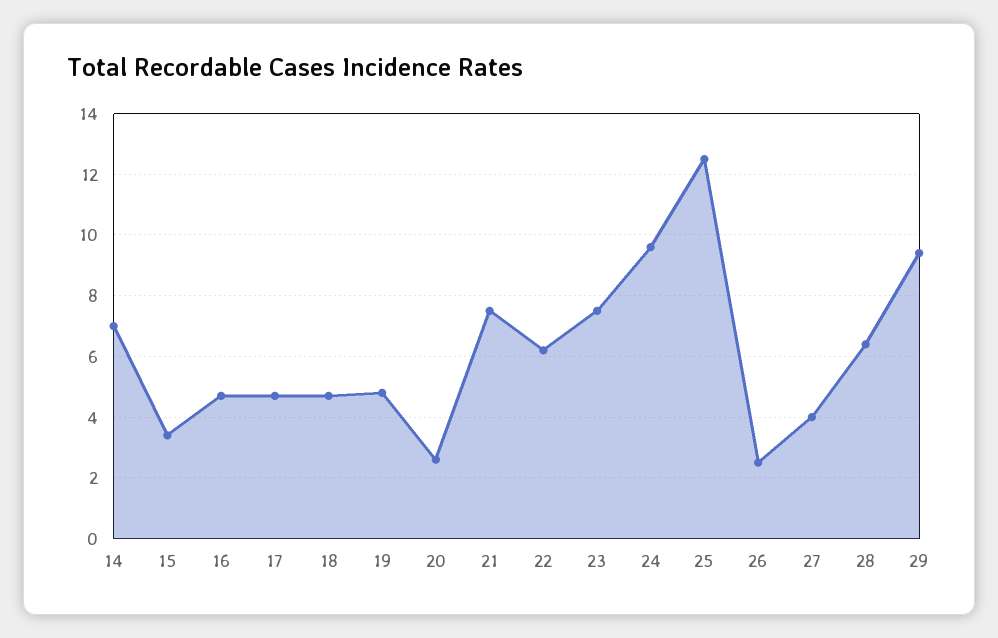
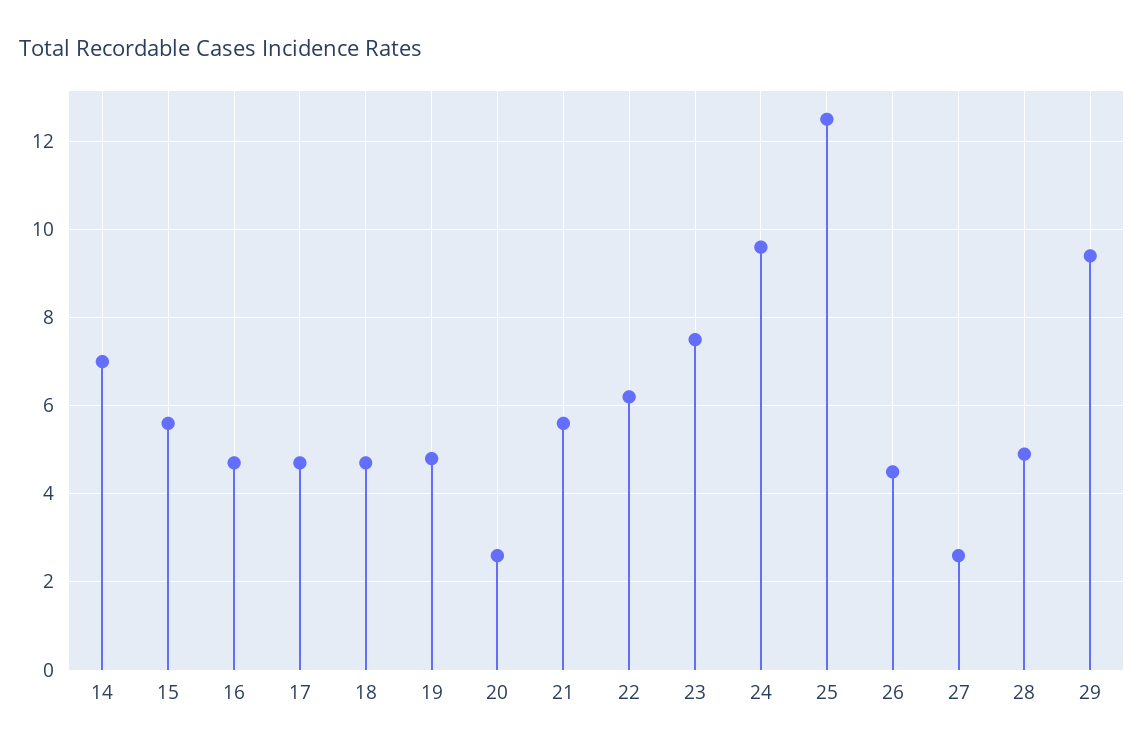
15: 3.5 -> 5.5
21: 7.5 -> 5.5
26: 2.5 -> 4.5
27: 4 -> 2.5
28: 6.5 -> 5

